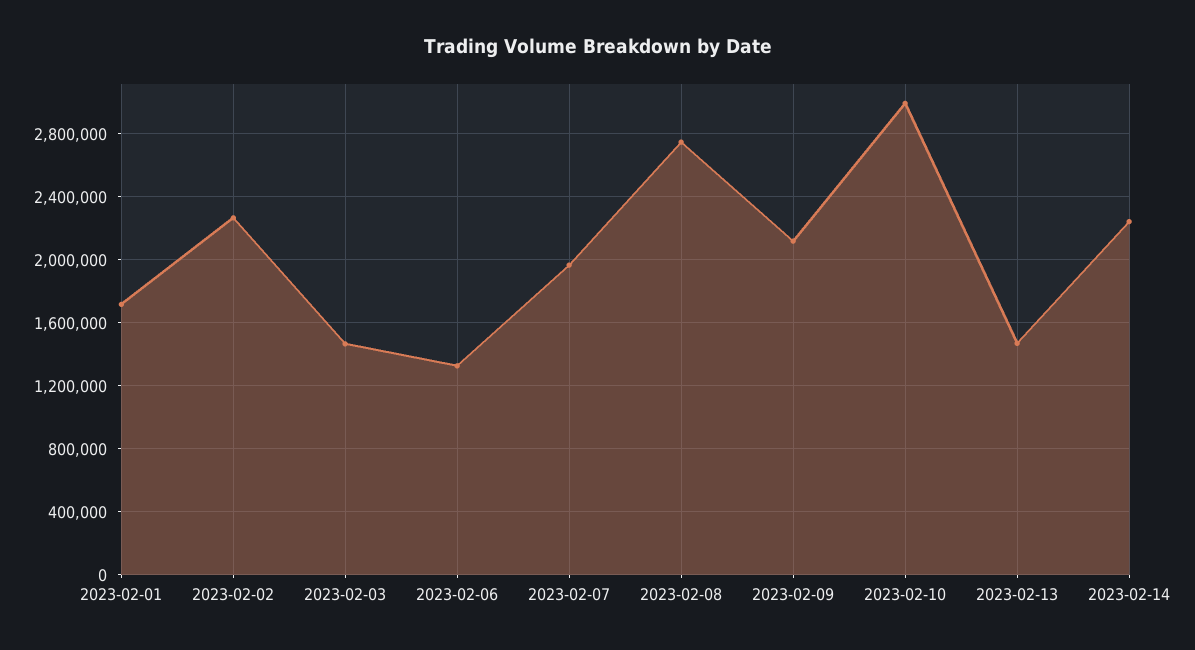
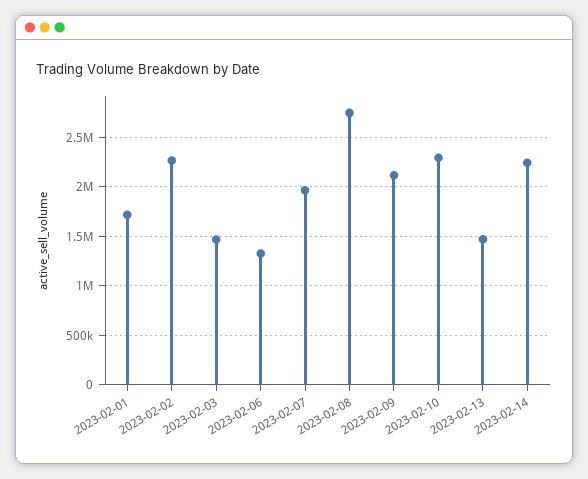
2023-02-10: 3000000 -> 2300000

